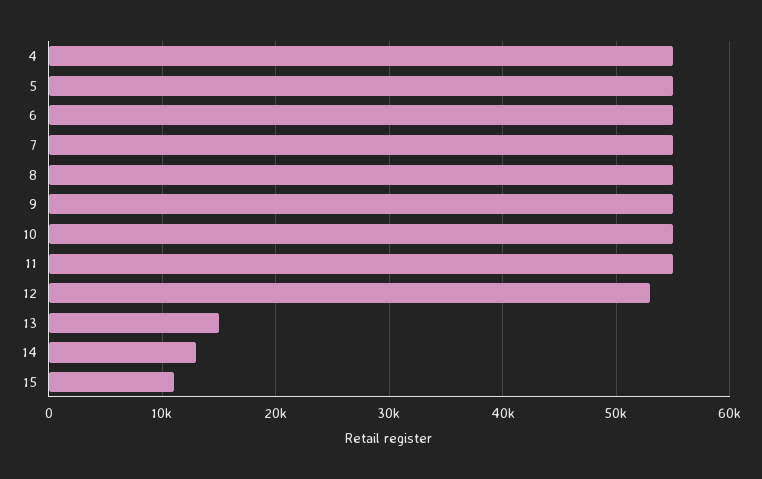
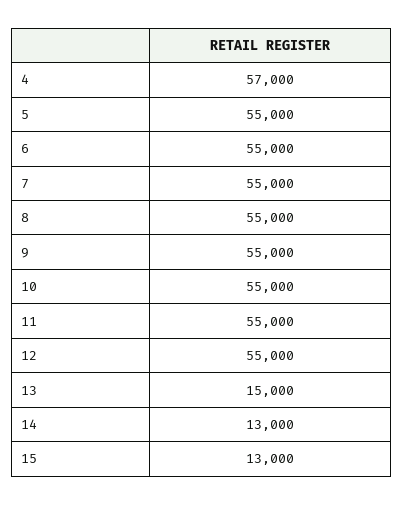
4: 55000 -> 57000
12: 53000 -> 55000
15: 11000 -> 13000

